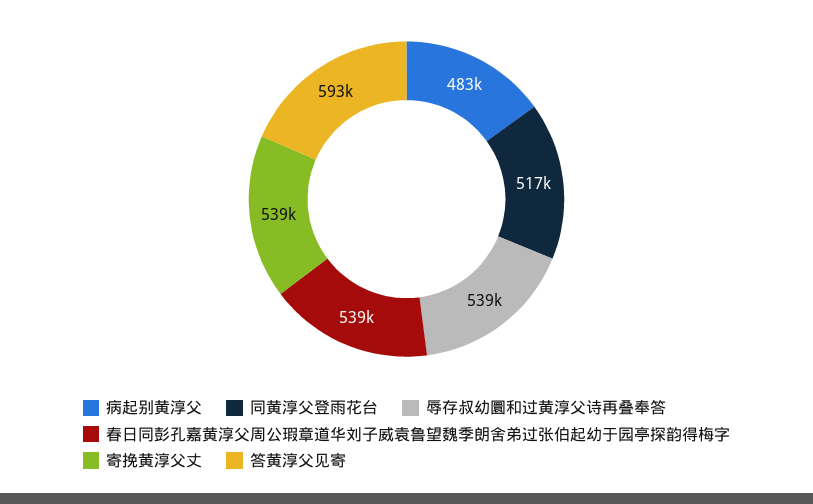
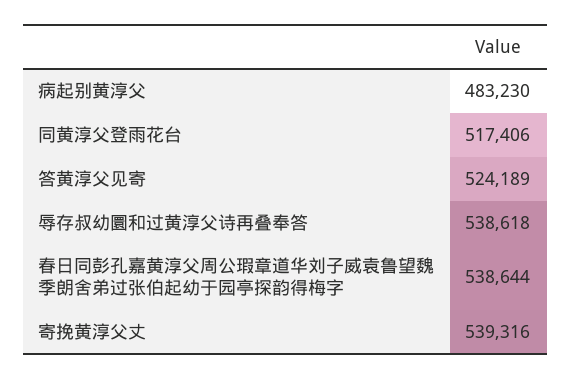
答黄淳父见寄: 593000 -> 524189

